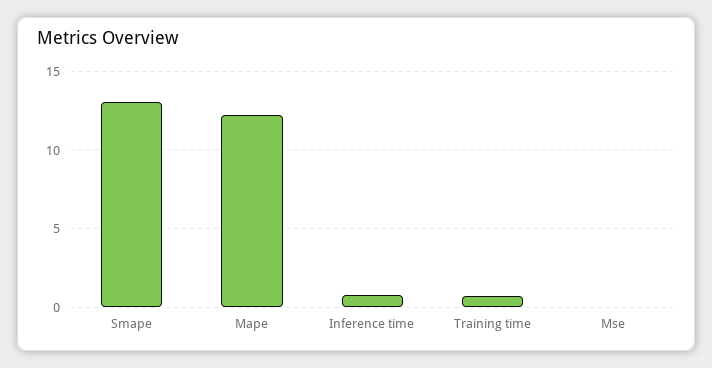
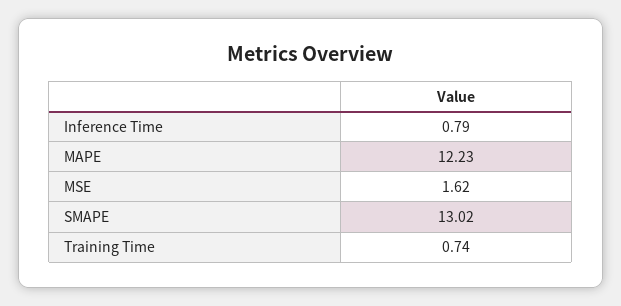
Mse: 0 -> 1.62

